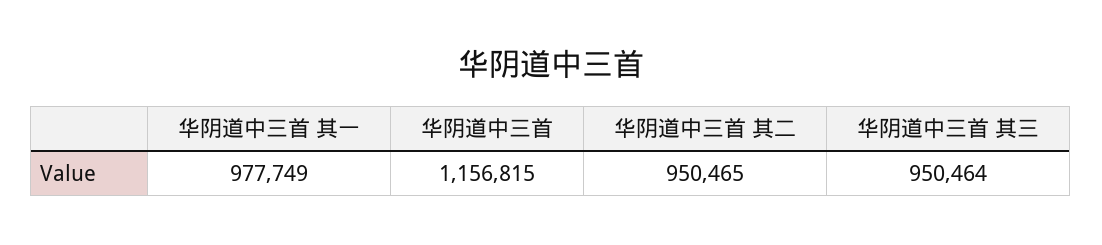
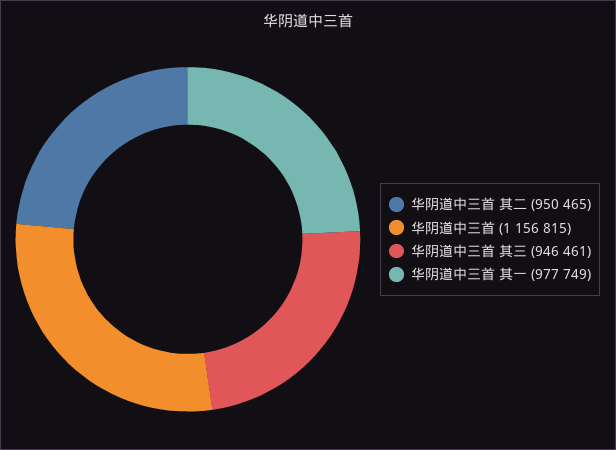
华阴道中三首 其三: 950464 -> 946461

